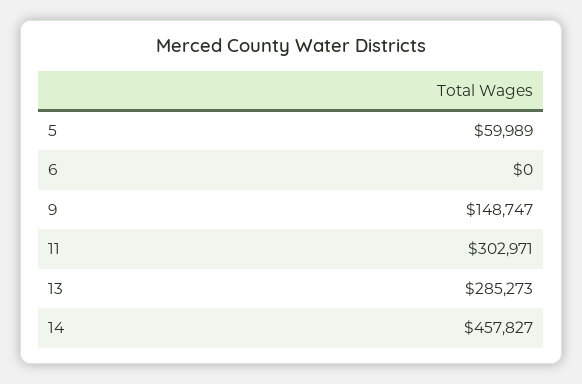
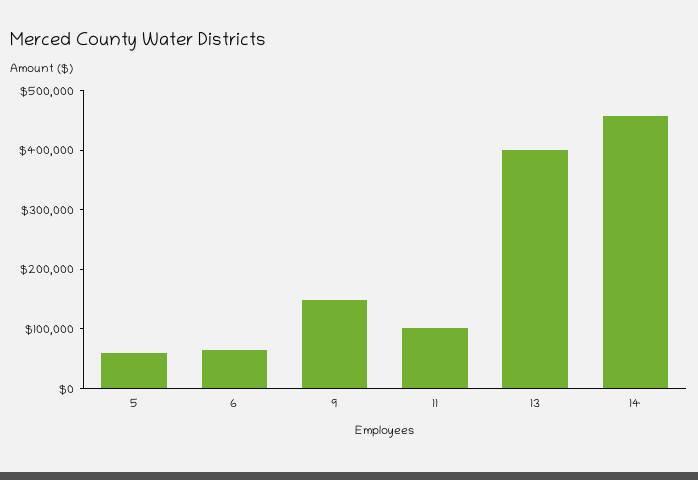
6: 0 -> 60000
11: 302971 -> 100000
13: 285273 -> 400000

